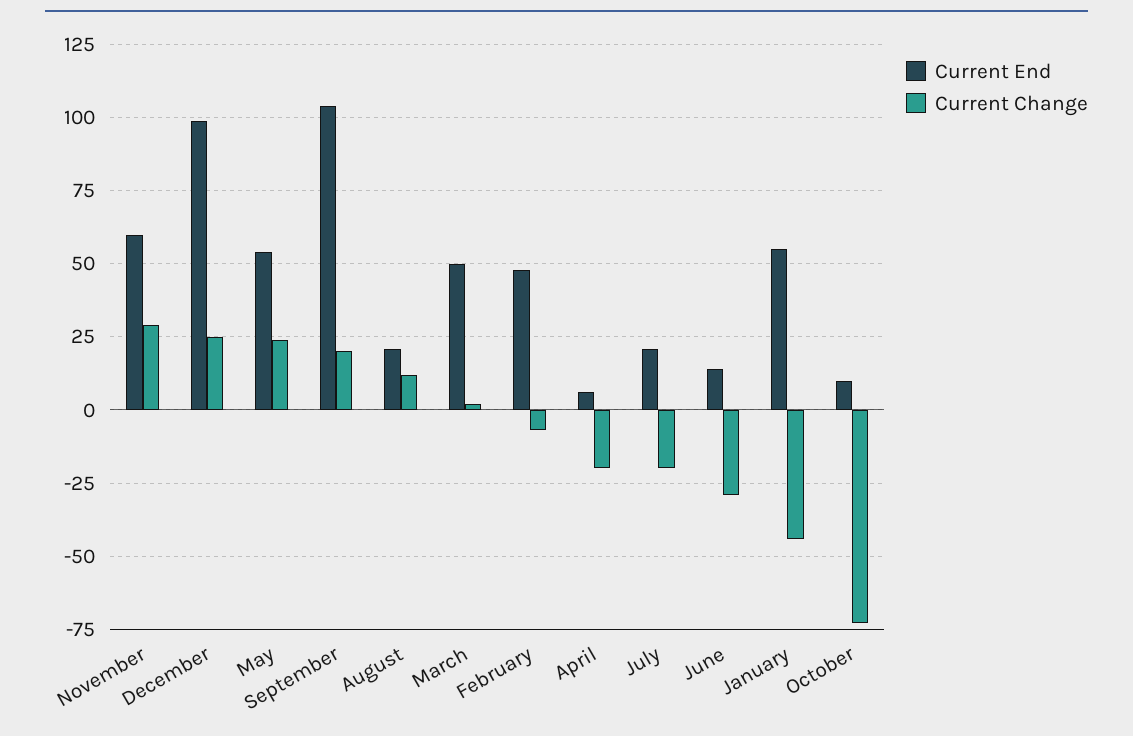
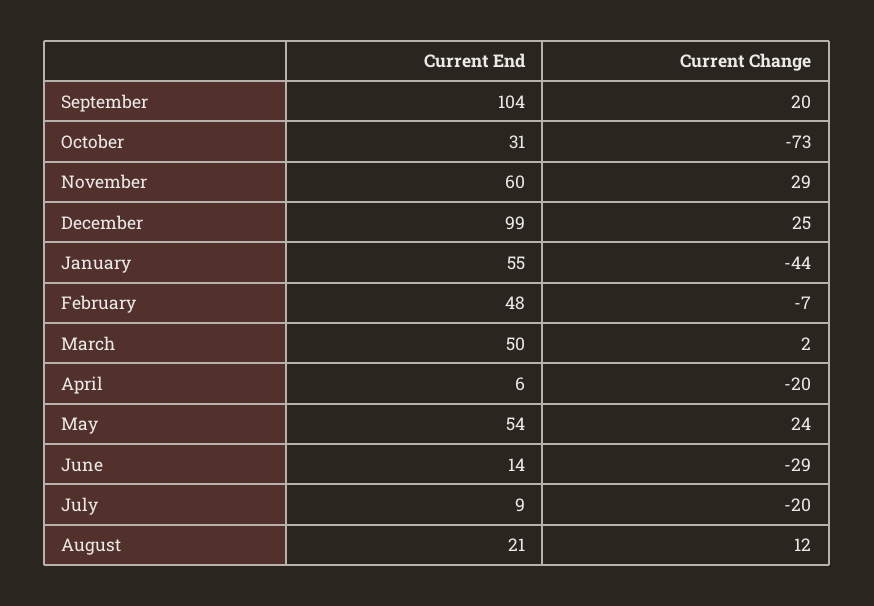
Current End, July: 20 -> 9
Current End, October: 10 -> 31

